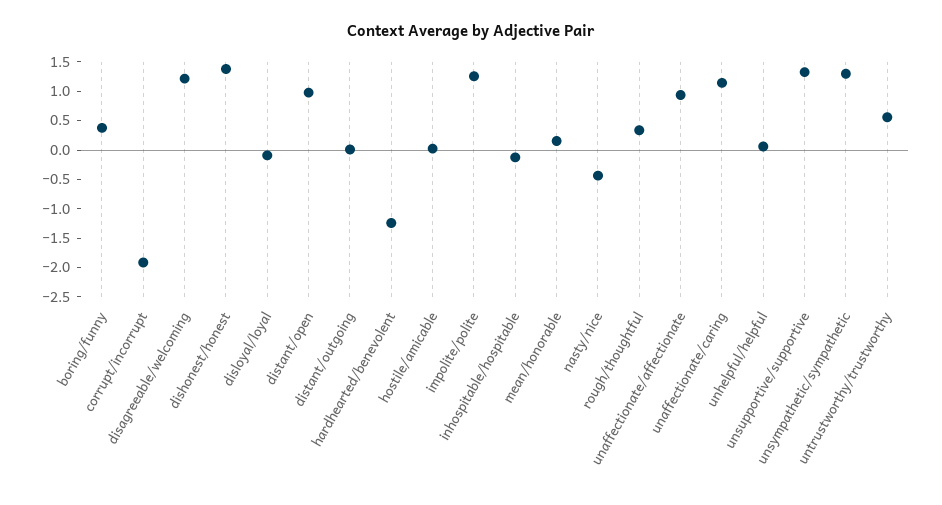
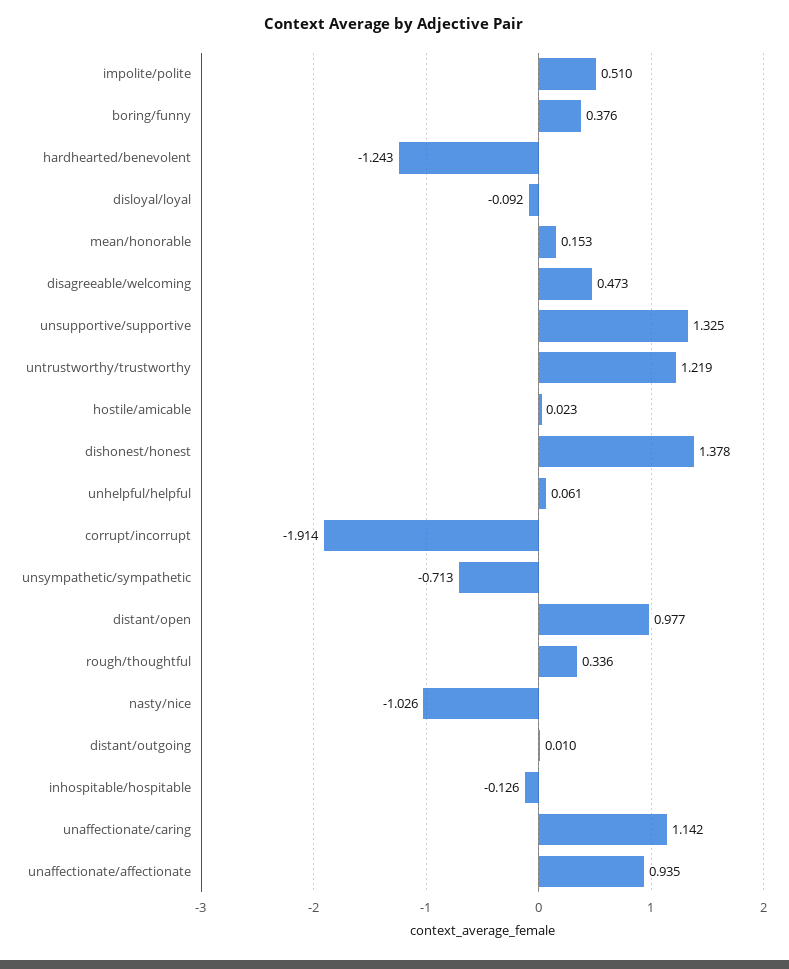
disagreeable/welcoming: 1.25 -> 0.473
impolite/polite: 1.25 -> 0.51
nasty/nice: -0.5 -> -1.026
unsympathetic/sympathetic: 1.25 -> -0.713
untrustworthy/trustworthy: 0.5 -> 1.219

